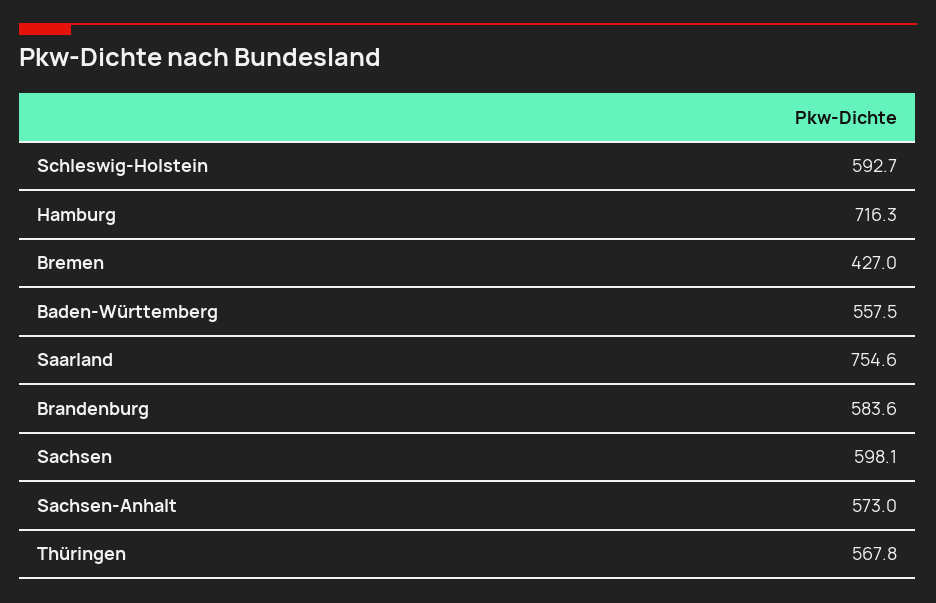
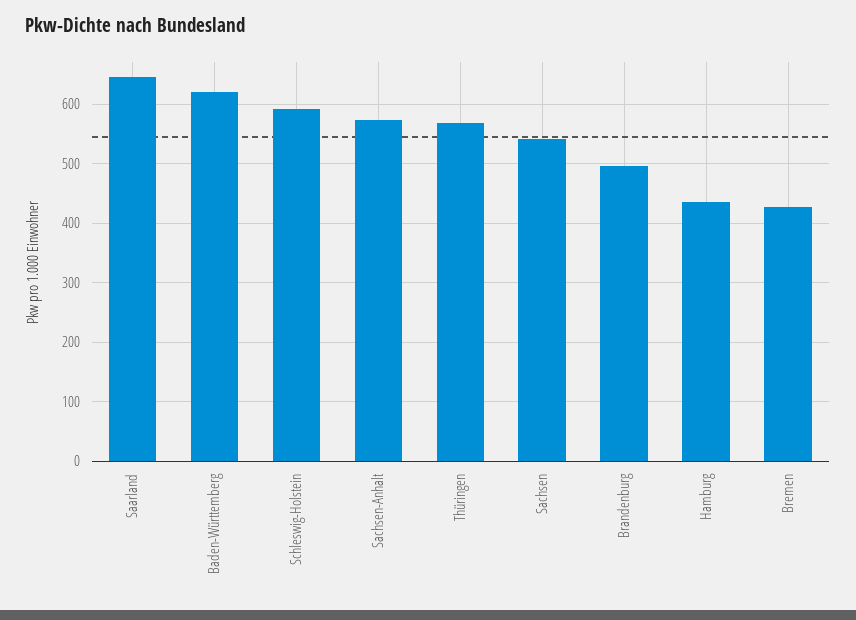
Hamburg: 716.3 -> 440
Baden-Württemberg: 557.5 -> 620
Saarland: 754.6 -> 640
Brandenburg: 583.6 -> 500
Sachsen: 598.1 -> 540

